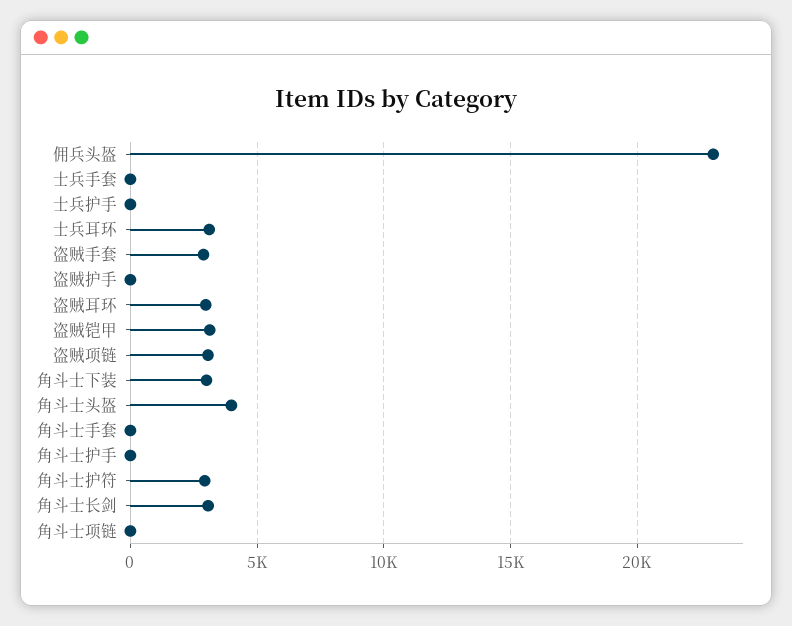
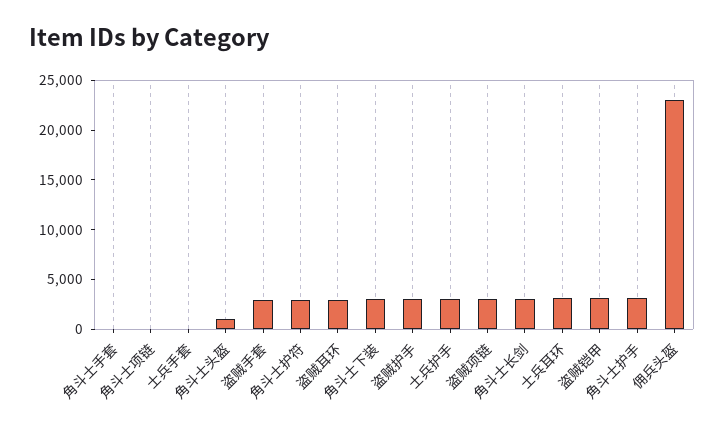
士兵护手: 0 -> 3000
盗贼护手: 0 -> 3000
角斗士头盔: 4000 -> 1000
角斗士护手: 0 -> 3000

